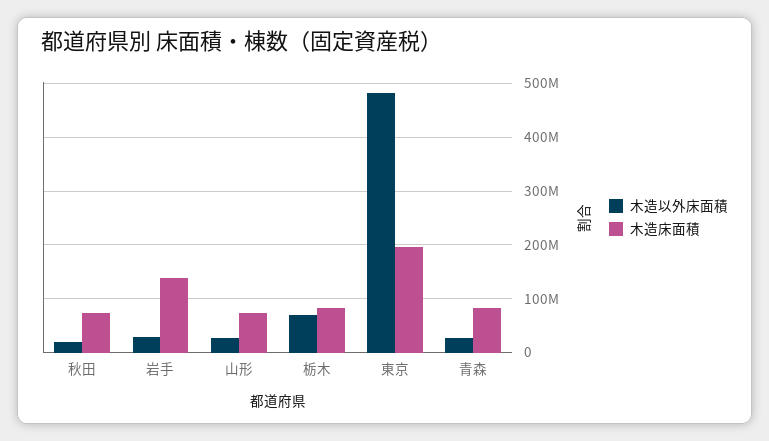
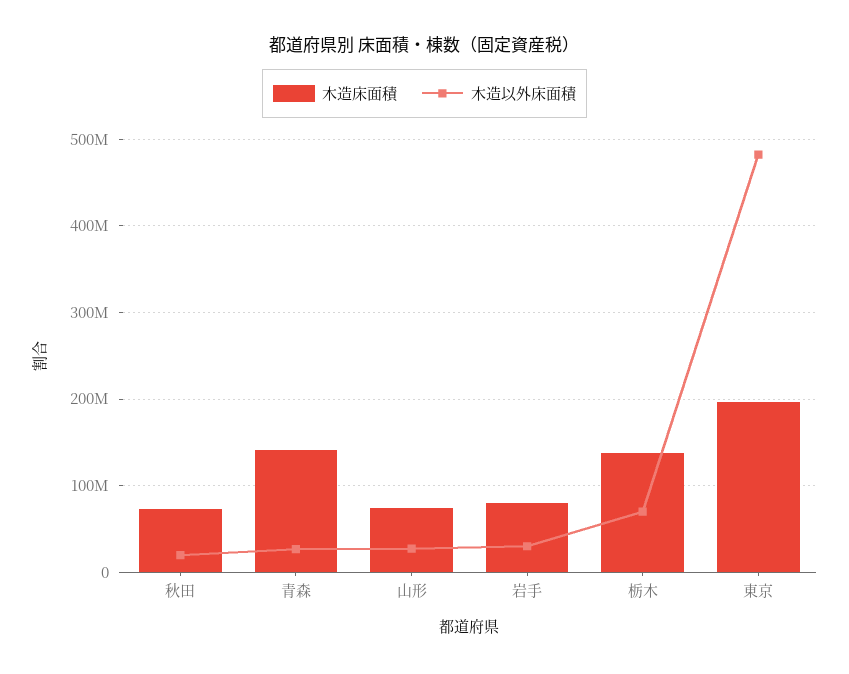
木造床面積, 岩手: 140000000 -> 80000000
木造床面積, 栃木: 80000000 -> 140000000
木造床面積, 青森: 80000000 -> 140000000

